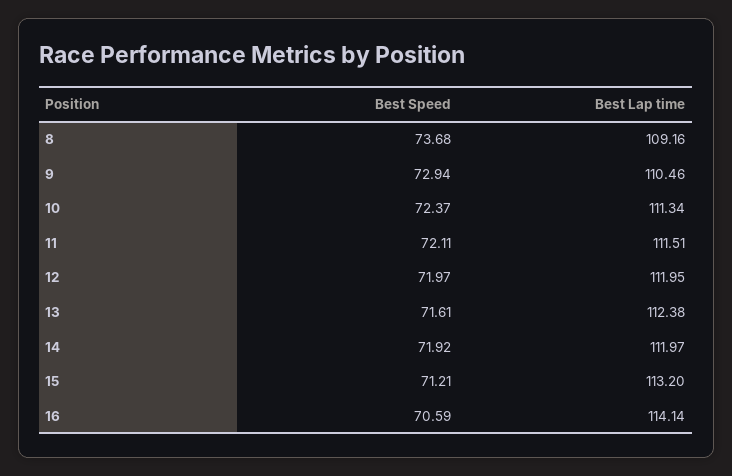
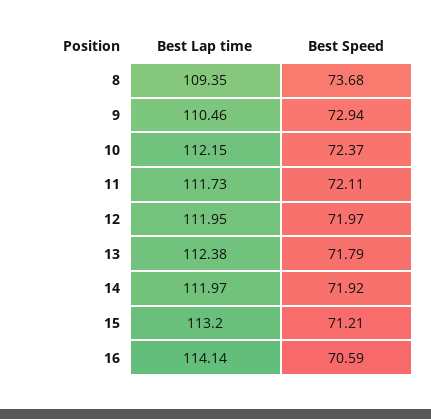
Best Lap time, 8: 109.16 -> 109.35
Best Lap time, 10: 111.34 -> 112.15
Best Lap time, 11: 111.51 -> 111.73
Best Speed, 13: 71.61 -> 71.79

